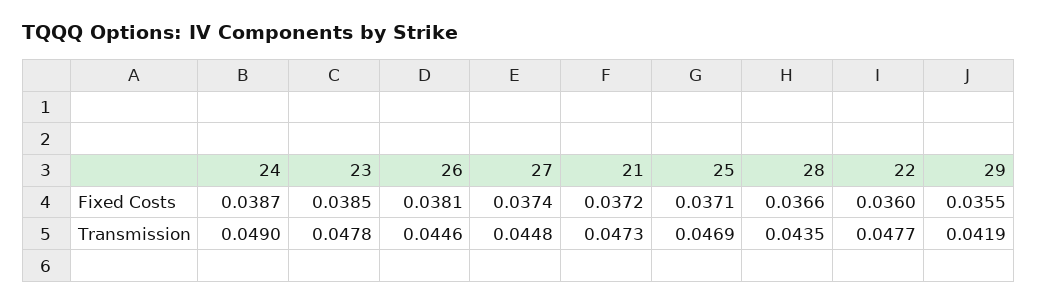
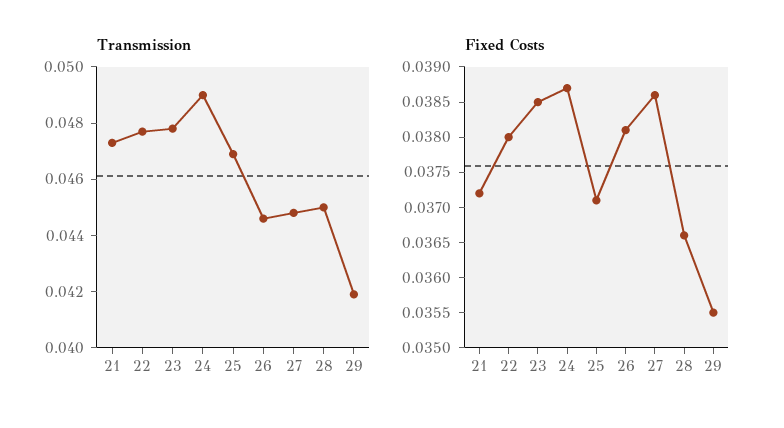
Fixed Costs, 27: 0.0374 -> 0.0385
Fixed Costs, 22: 0.036 -> 0.038
Transmission, 28: 0.0435 -> 0.045

